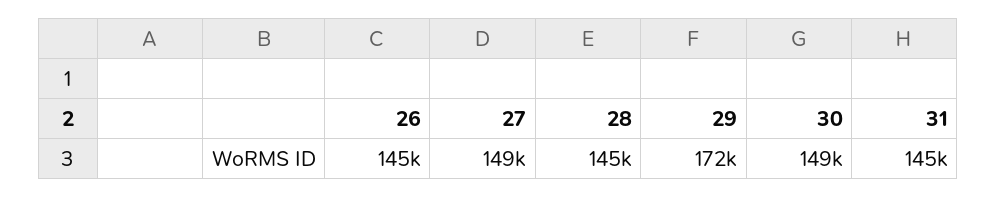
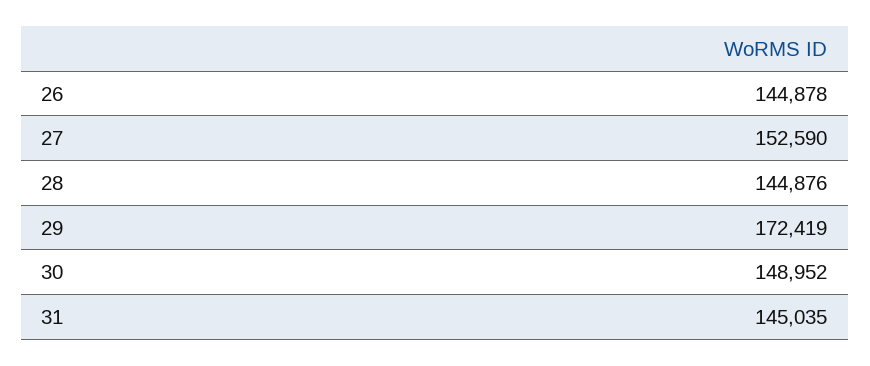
27: 149000 -> 152590

